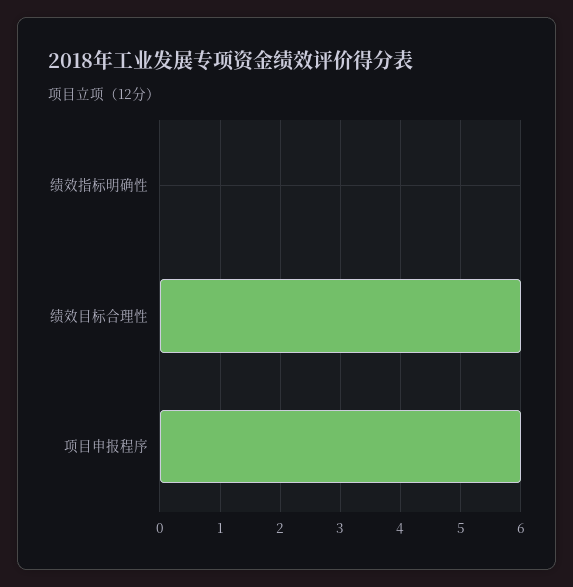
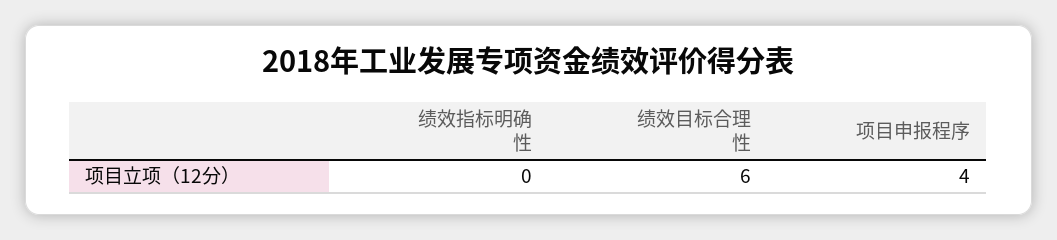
项目申报程序: 6 -> 4

